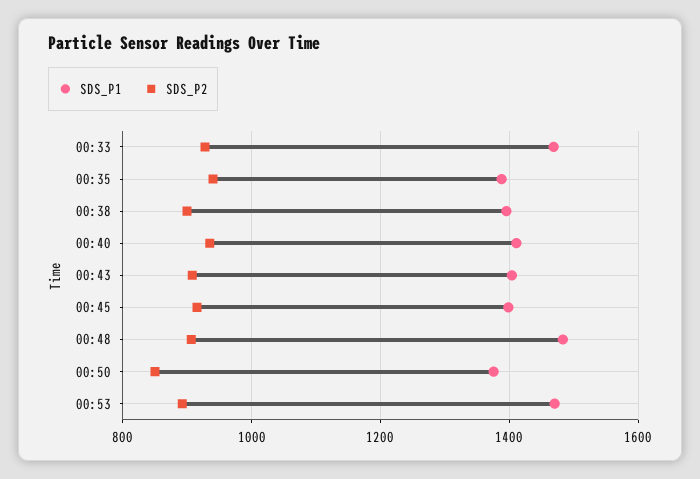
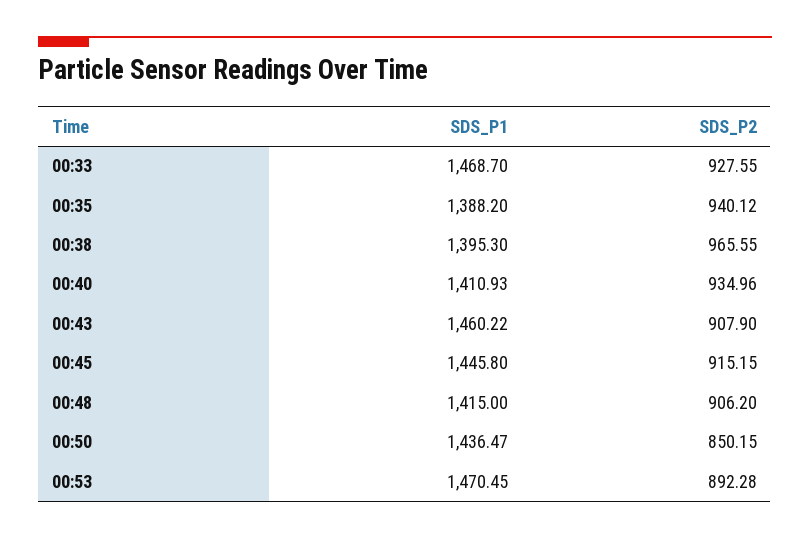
SDS_P2, 00:38: 900 -> 965.55
SDS_P1, 00:43: 1400 -> 1460.22
SDS_P1, 00:45: 1400 -> 1445.8
SDS_P1, 00:48: 1480 -> 1415
SDS_P1, 00:50: 1380 -> 1436.47

